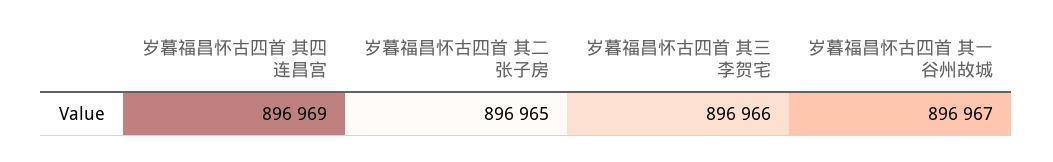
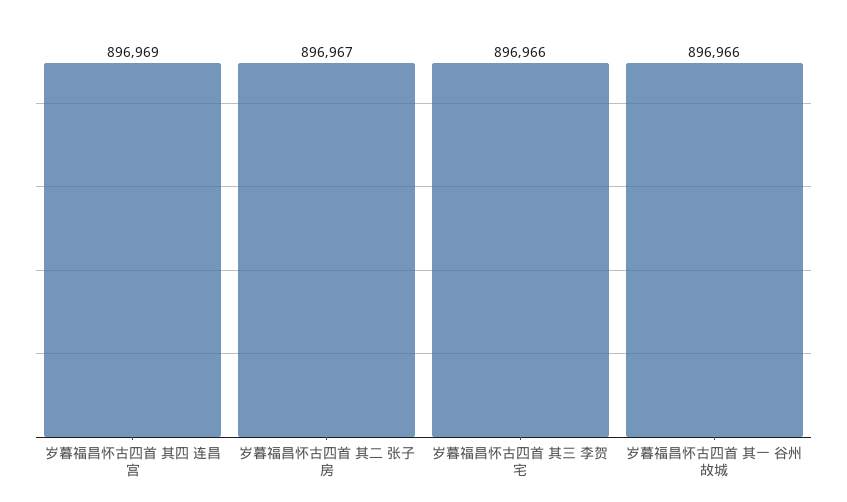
岁暮福昌怀古四首 其二 张子房: 896965 -> 896967
岁暮福昌怀古四首 其一 谷州故城: 896967 -> 896966

